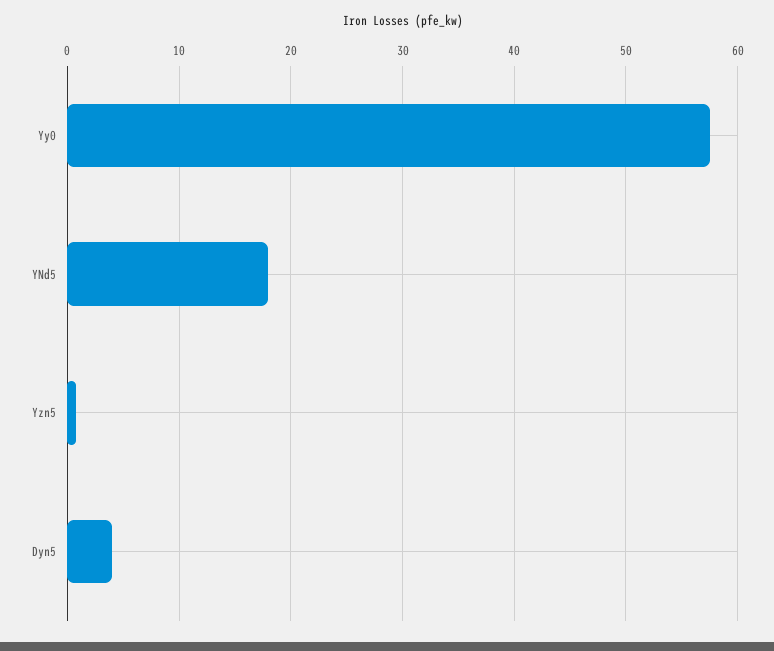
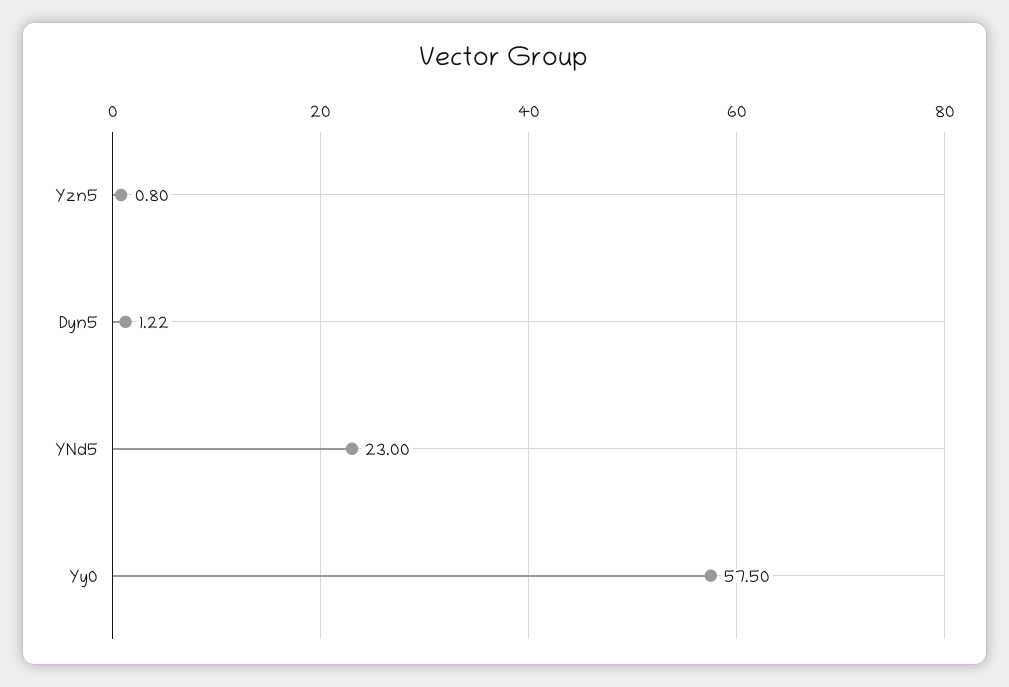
YNd5: 18 -> 23
Dyn5: 4 -> 1.22

